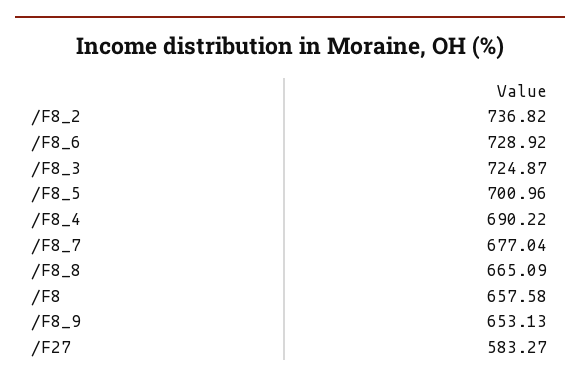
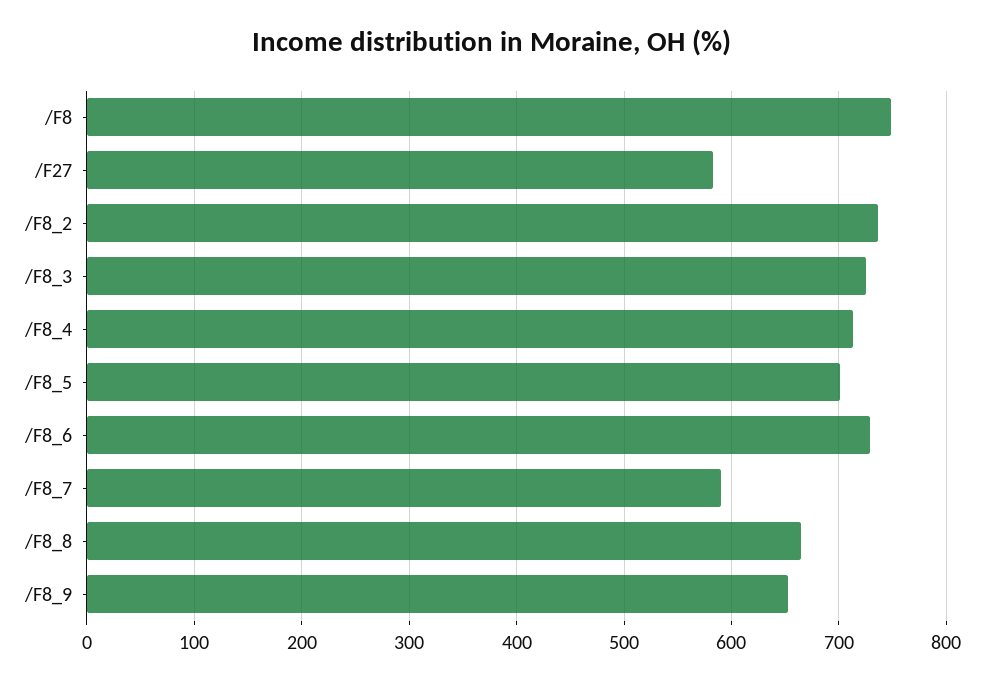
/F8_4: 690.22 -> 710
/F8_7: 677.04 -> 590
/F8: 657.58 -> 750

